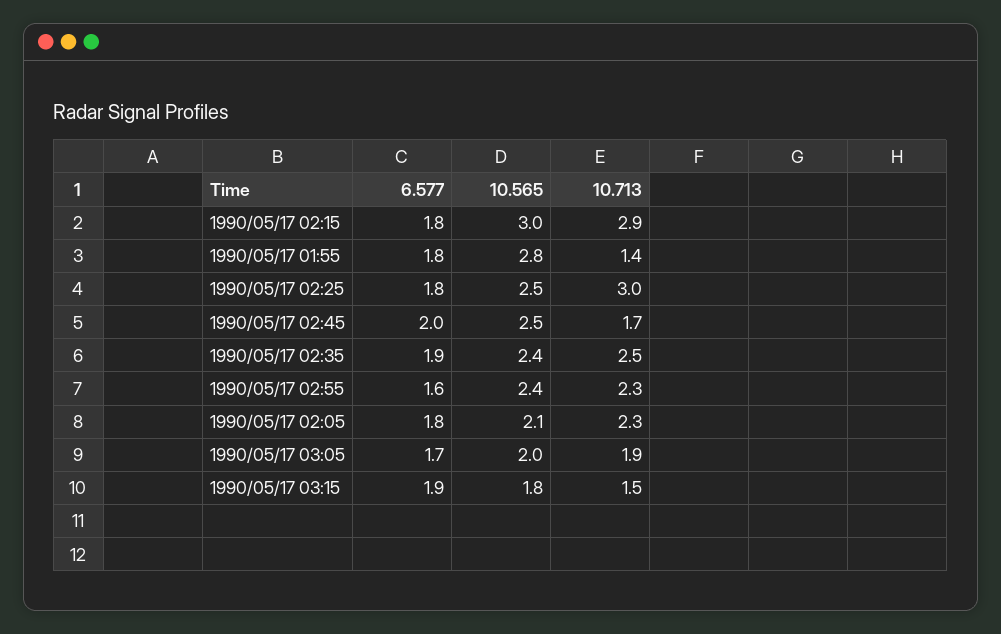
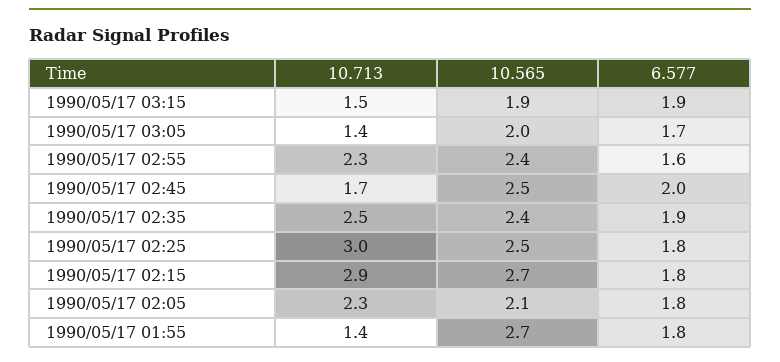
10.565, 1990/05/17 02:15: 3 -> 2.7
10.565, 1990/05/17 01:55: 2.8 -> 2.7
10.713, 1990/05/17 03:05: 1.9 -> 1.4
10.565, 1990/05/17 03:15: 1.8 -> 1.9

